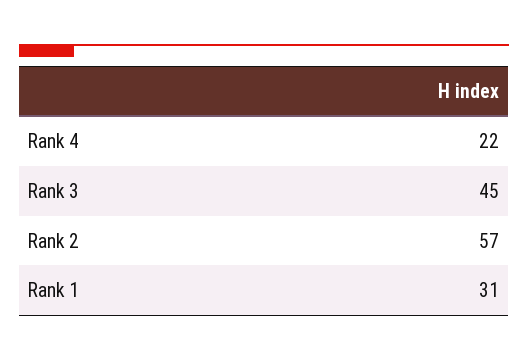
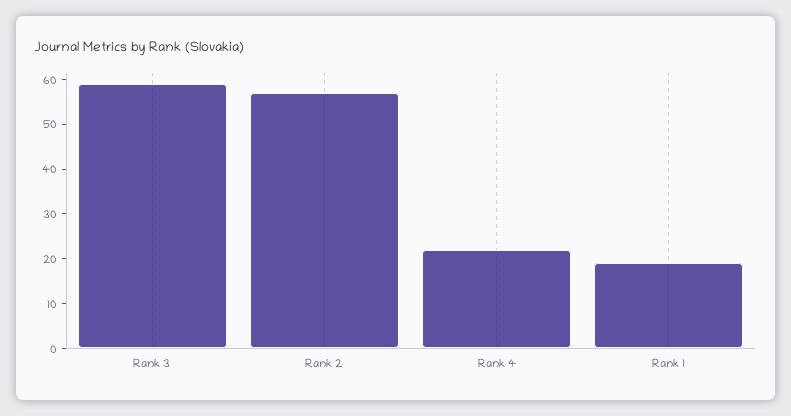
Rank 3: 45 -> 60
Rank 1: 31 -> 20

